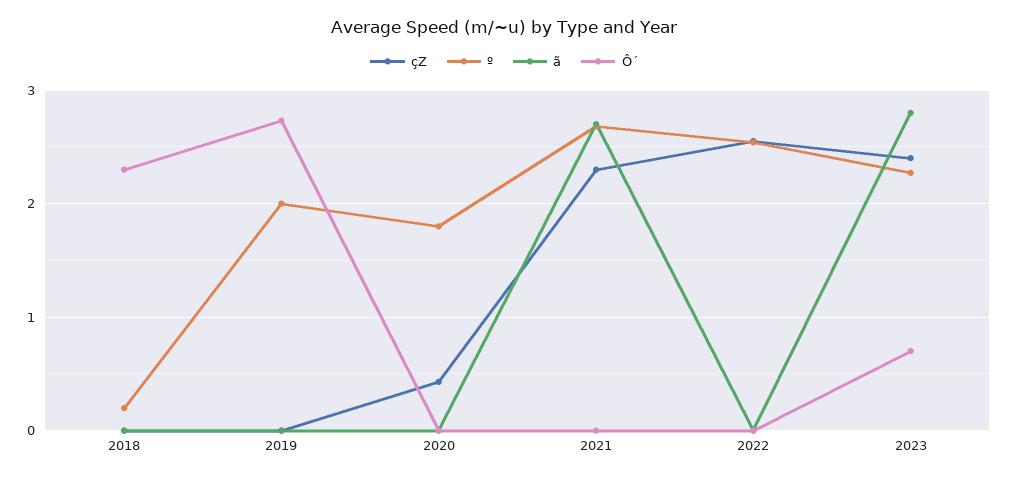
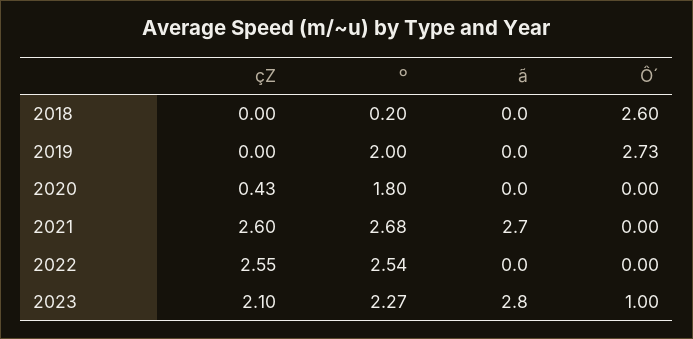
Ô´, 2018: 2.3 -> 2.6
çZ, 2021: 2.3 -> 2.6
çZ, 2023: 2.4 -> 2.1
Ô´, 2023: 0.7 -> 1

